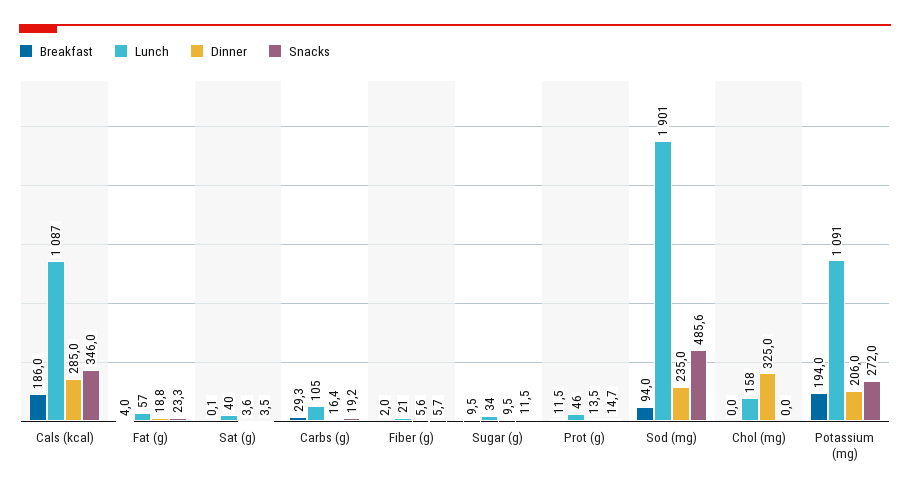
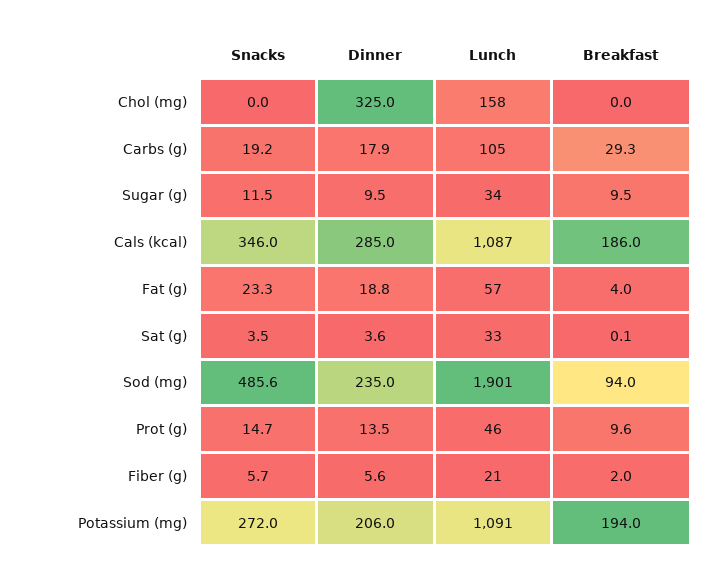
Lunch, Sat (g): 40 -> 33
Dinner, Carbs (g): 16.4 -> 17.9
Breakfast, Prot (g): 11.5 -> 9.6

